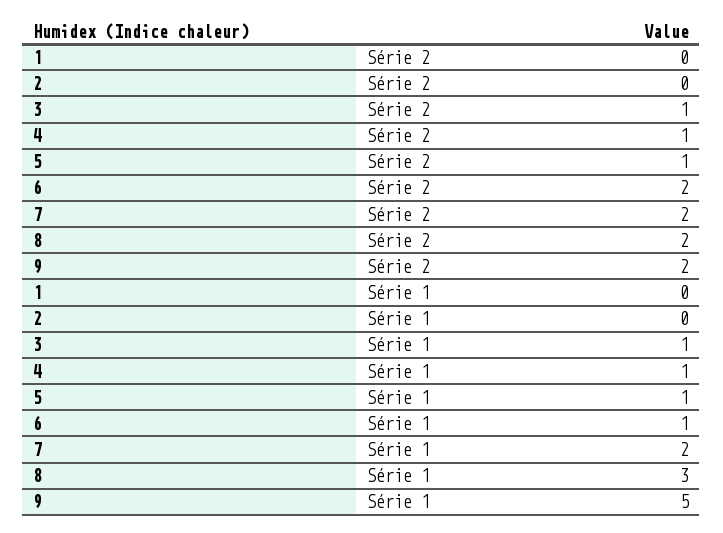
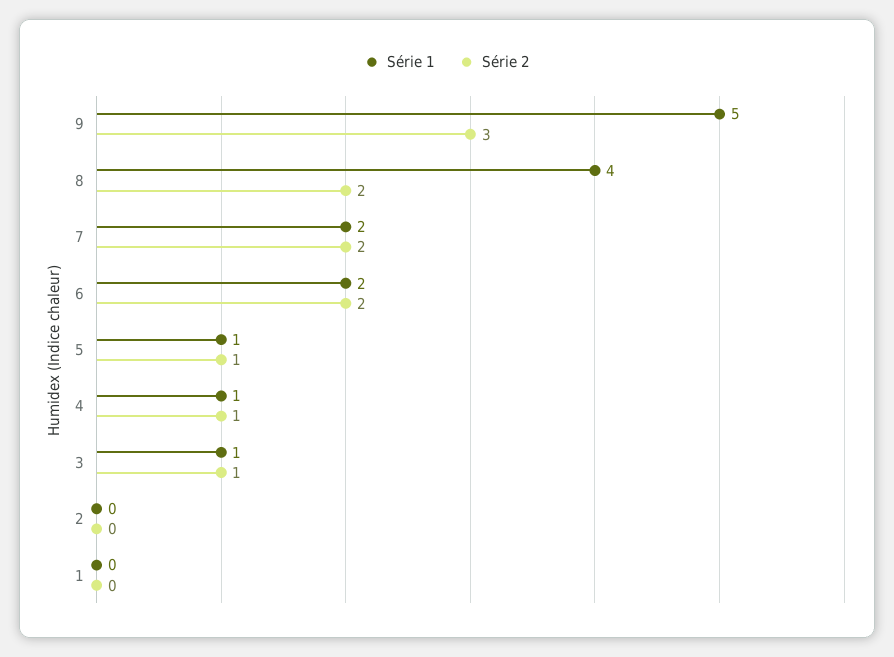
Série 2, 9: 2 -> 3
Série 1, 6: 1 -> 2
Série 1, 8: 3 -> 4

